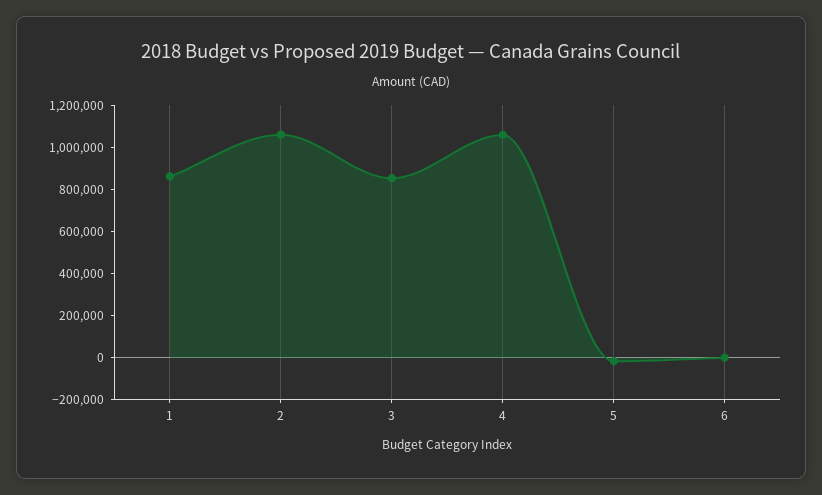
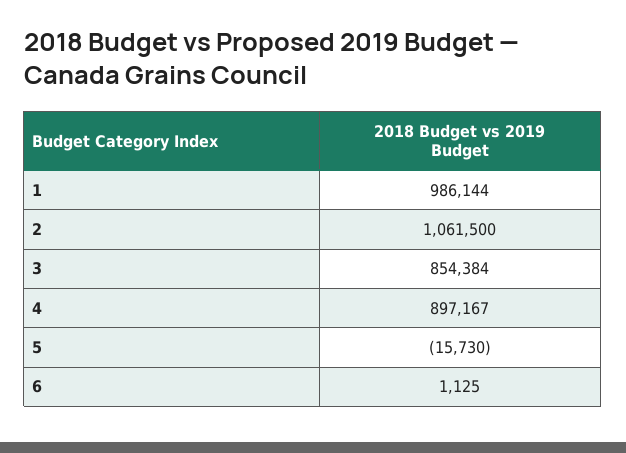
1: 850000 -> 986144
4: 1050000 -> 897167

